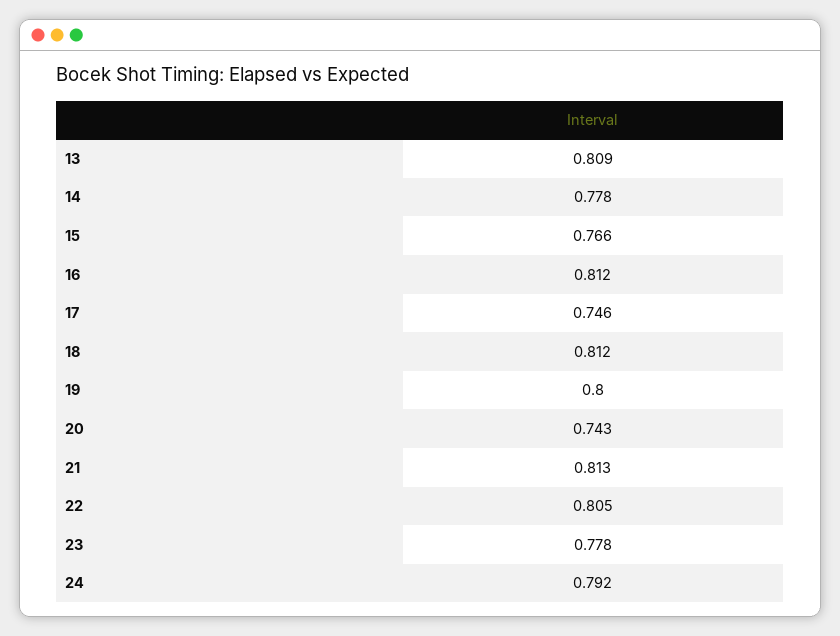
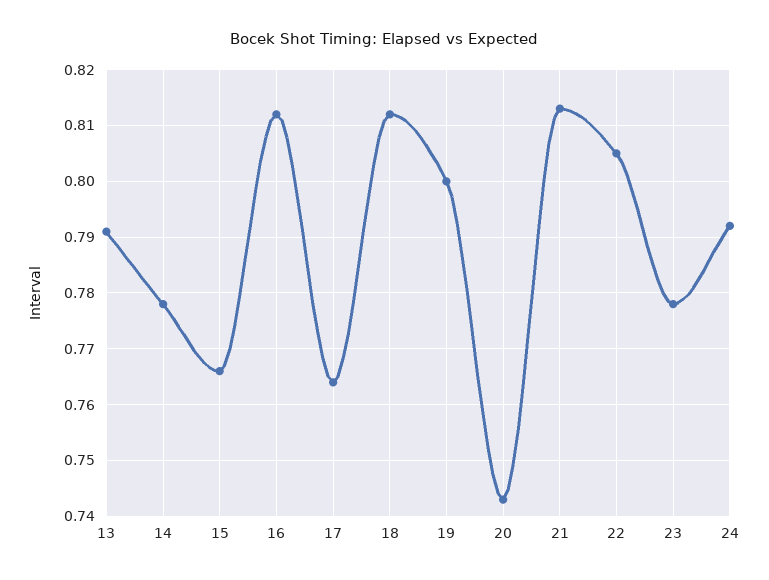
13: 0.809 -> 0.79
17: 0.746 -> 0.765

